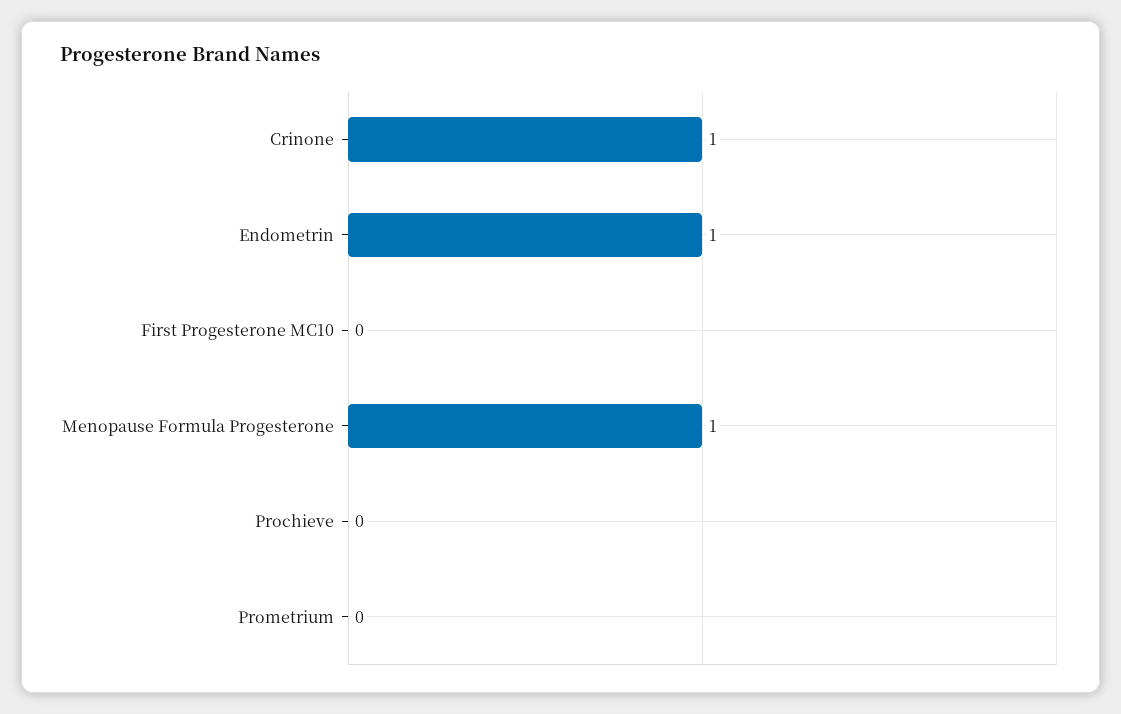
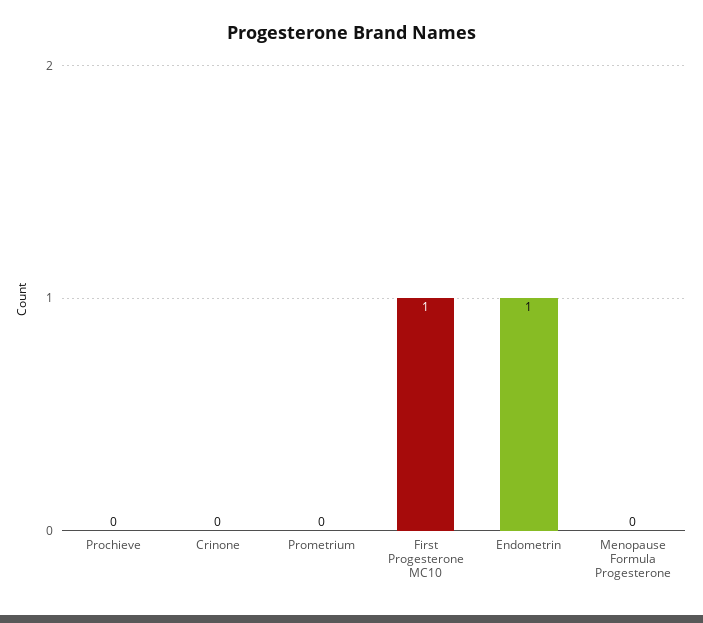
Crinone: 1 -> 0
First Progesterone MC10: 0 -> 1
Menopause Formula Progesterone: 1 -> 0

